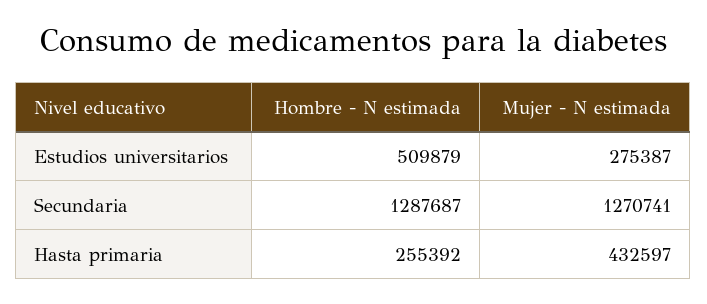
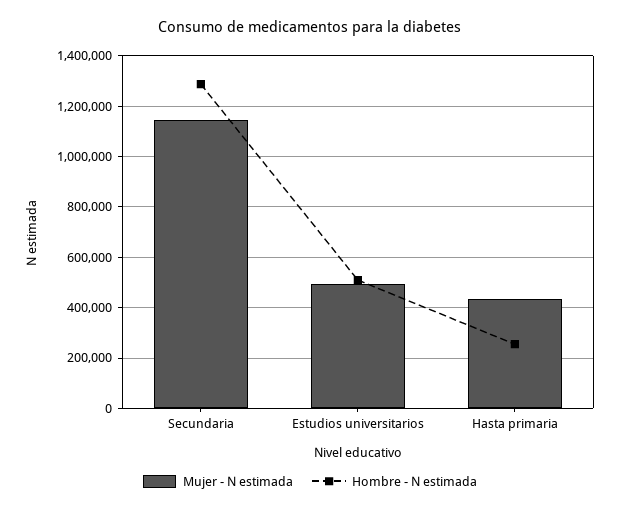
Mujer - N estimada, Estudios universitarios: 275387 -> 500000
Mujer - N estimada, Secundaria: 1270741 -> 1150000

